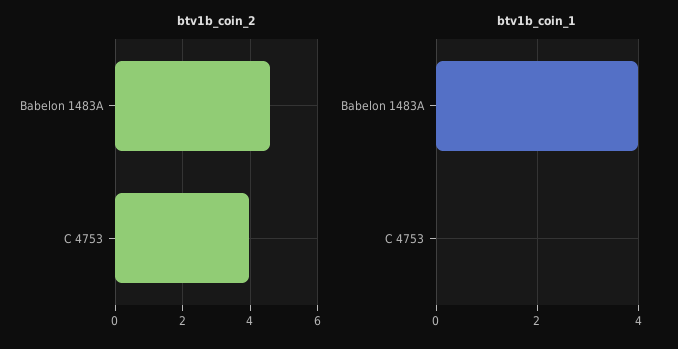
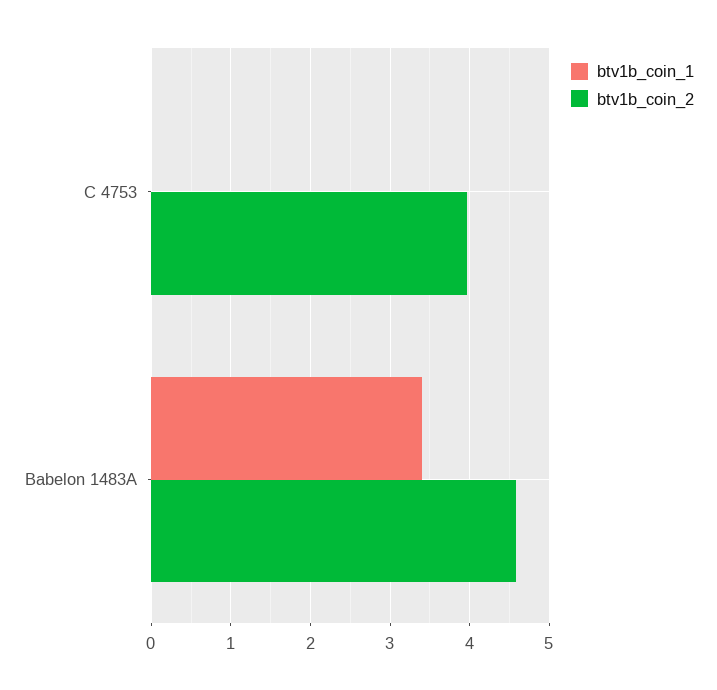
btv1b_coin_1, Babelon 1483A: 4 -> 3.4

